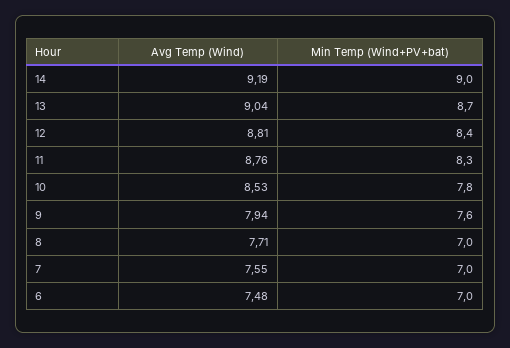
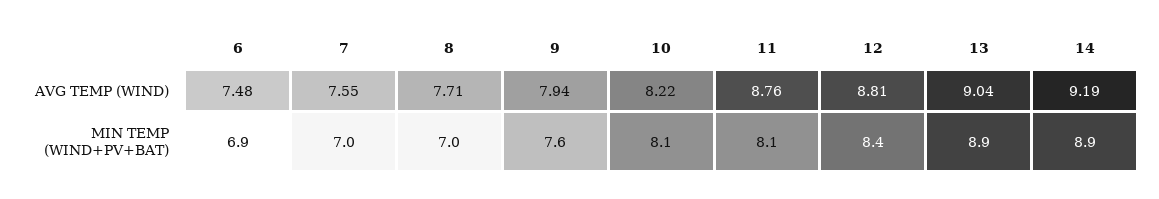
Min Temp (Wind+PV+bat), 14: 9 -> 8.9
Min Temp (Wind+PV+bat), 13: 8.7 -> 8.9
Min Temp (Wind+PV+bat), 11: 8.3 -> 8.1
Avg Temp (Wind), 10: 8.53 -> 8.22
Min Temp (Wind+PV+bat), 10: 7.8 -> 8.1
Min Temp (Wind+PV+bat), 6: 7 -> 6.9

